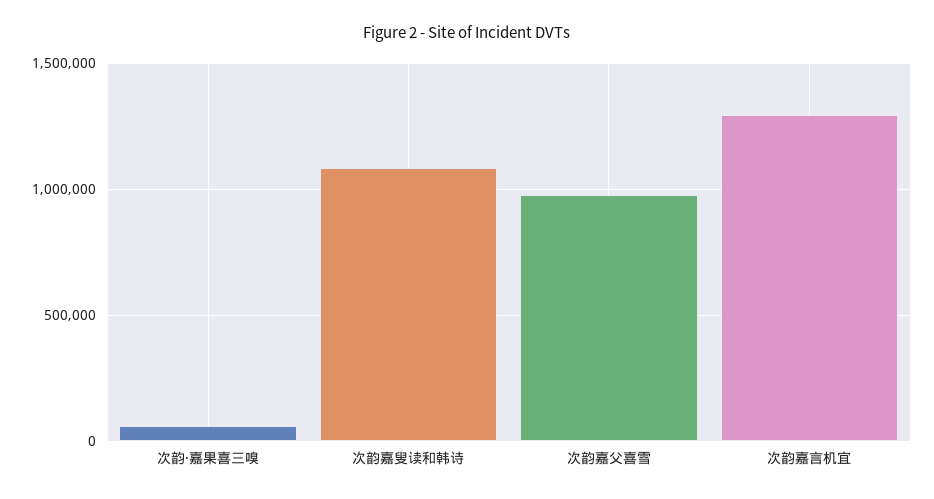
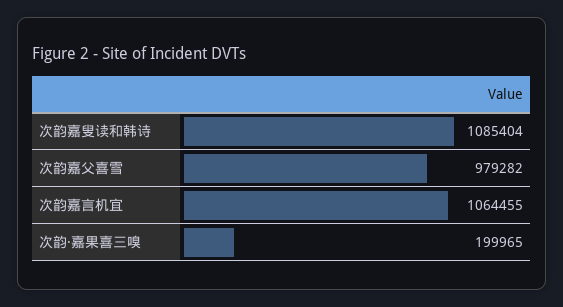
次韵·嘉果喜三嗅: 50000 -> 199965
次韵嘉言机宜: 1300000 -> 1064455

